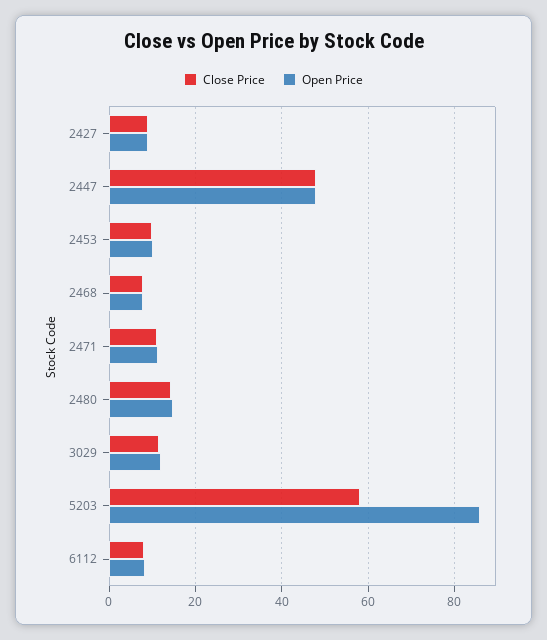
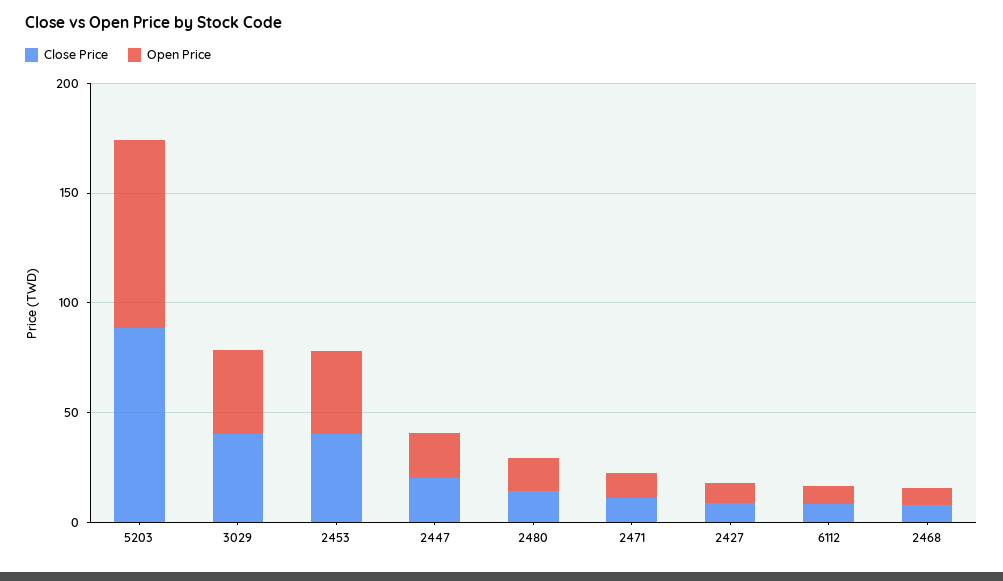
Close Price, 2447: 48 -> 20
Open Price, 2447: 48 -> 20
Close Price, 2453: 10 -> 40
Open Price, 2453: 10 -> 40
Close Price, 3029: 12 -> 40
Open Price, 3029: 12 -> 40
Close Price, 5203: 58 -> 90

